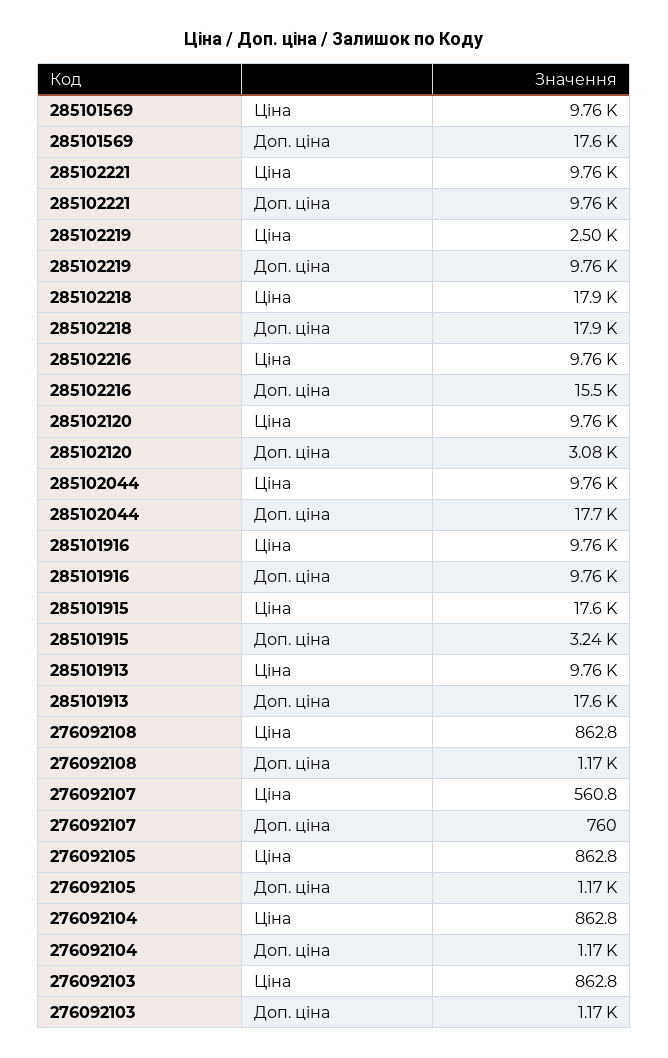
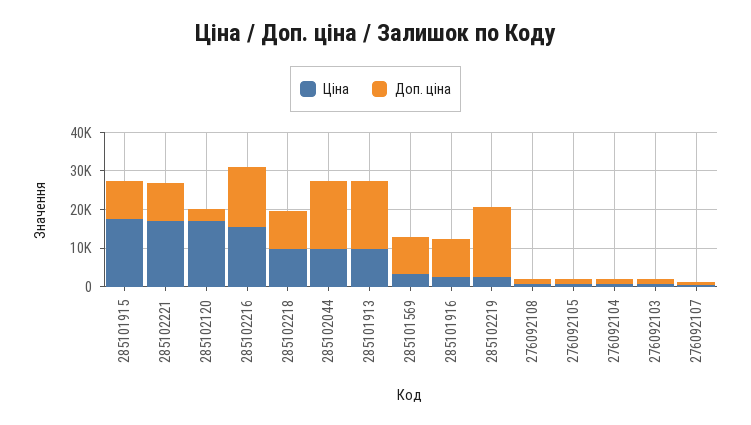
Ціна, 285101569: 9760 -> 2500
Доп. ціна, 285101569: 17600 -> 10000
Ціна, 285102221: 9760 -> 17500
Доп. ціна, 285102219: 9760 -> 17500
Ціна, 285102218: 17900 -> 10000
Доп. ціна, 285102218: 17900 -> 10000
Ціна, 285102216: 9760 -> 15000
Ціна, 285102120: 9760 -> 17500
Ціна, 285101916: 9760 -> 2500
Доп. ціна, 285101915: 3240 -> 10000

